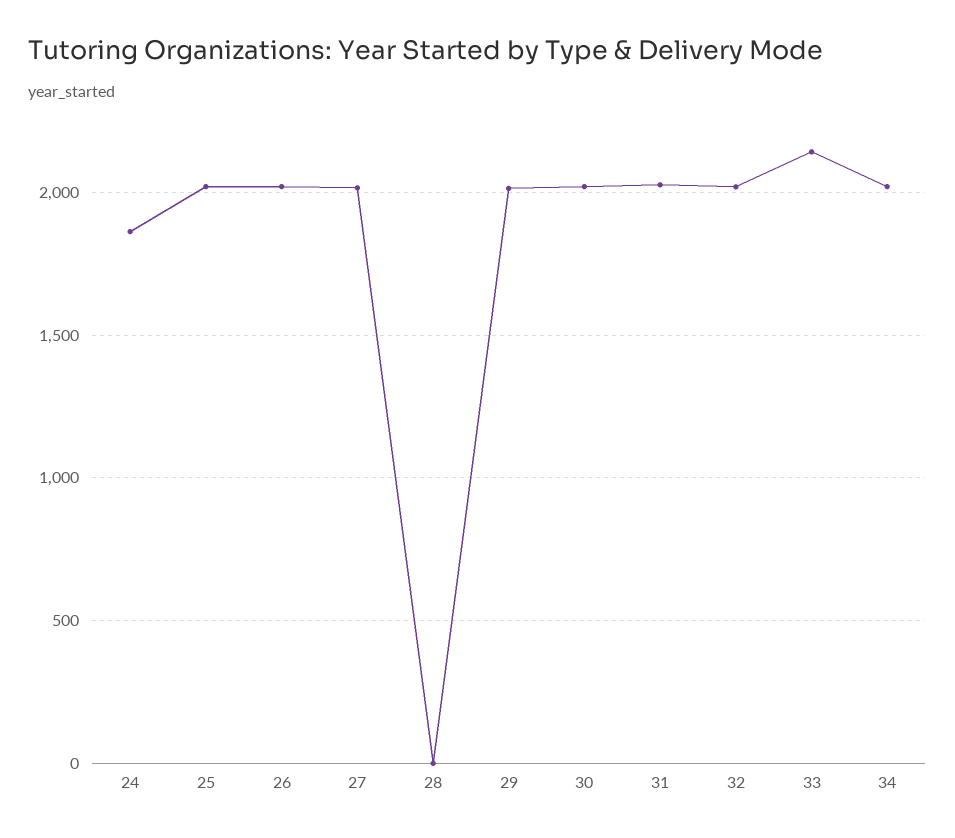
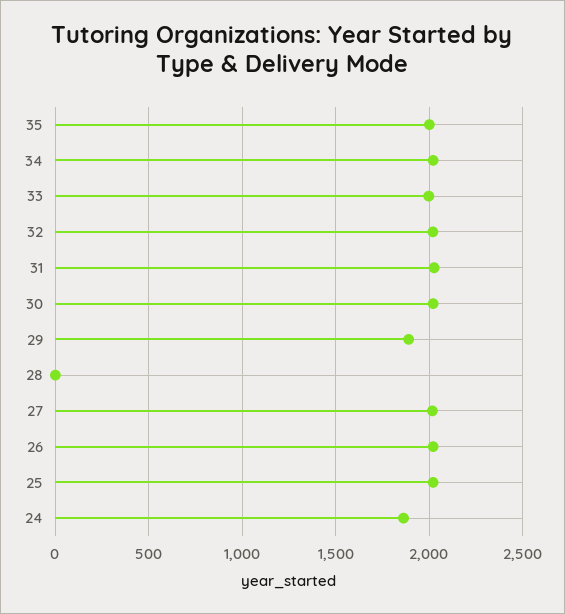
29: 2000 -> 1900
33: 2150 -> 2000
35: none -> 2000

